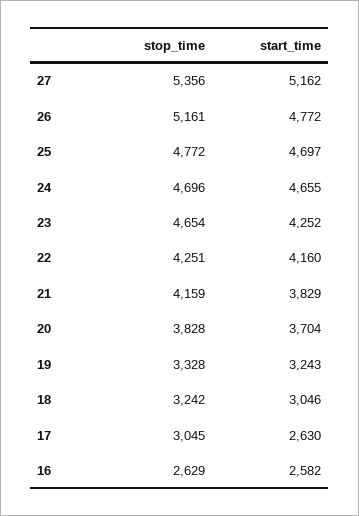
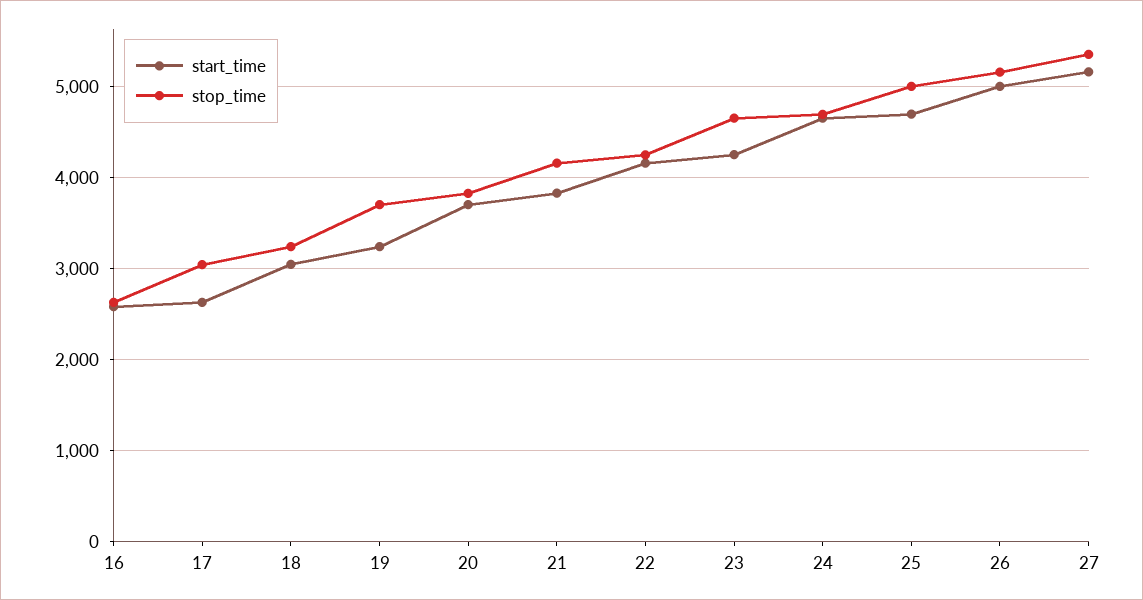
start_time, 26: 4772 -> 5000
stop_time, 25: 4772 -> 5000
stop_time, 19: 3328 -> 3700

